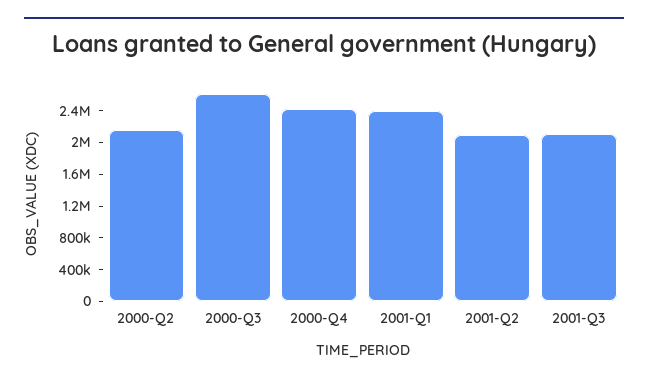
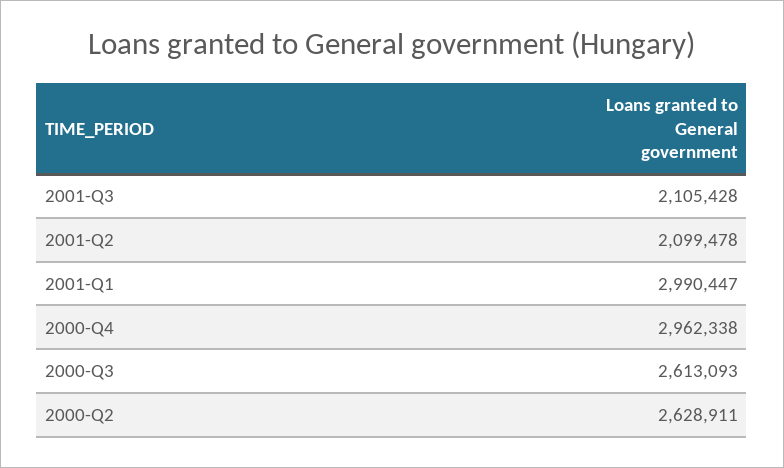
2000-Q2: 2200000 -> 2628911
2000-Q4: 2400000 -> 2962338
2001-Q1: 2400000 -> 2990447

